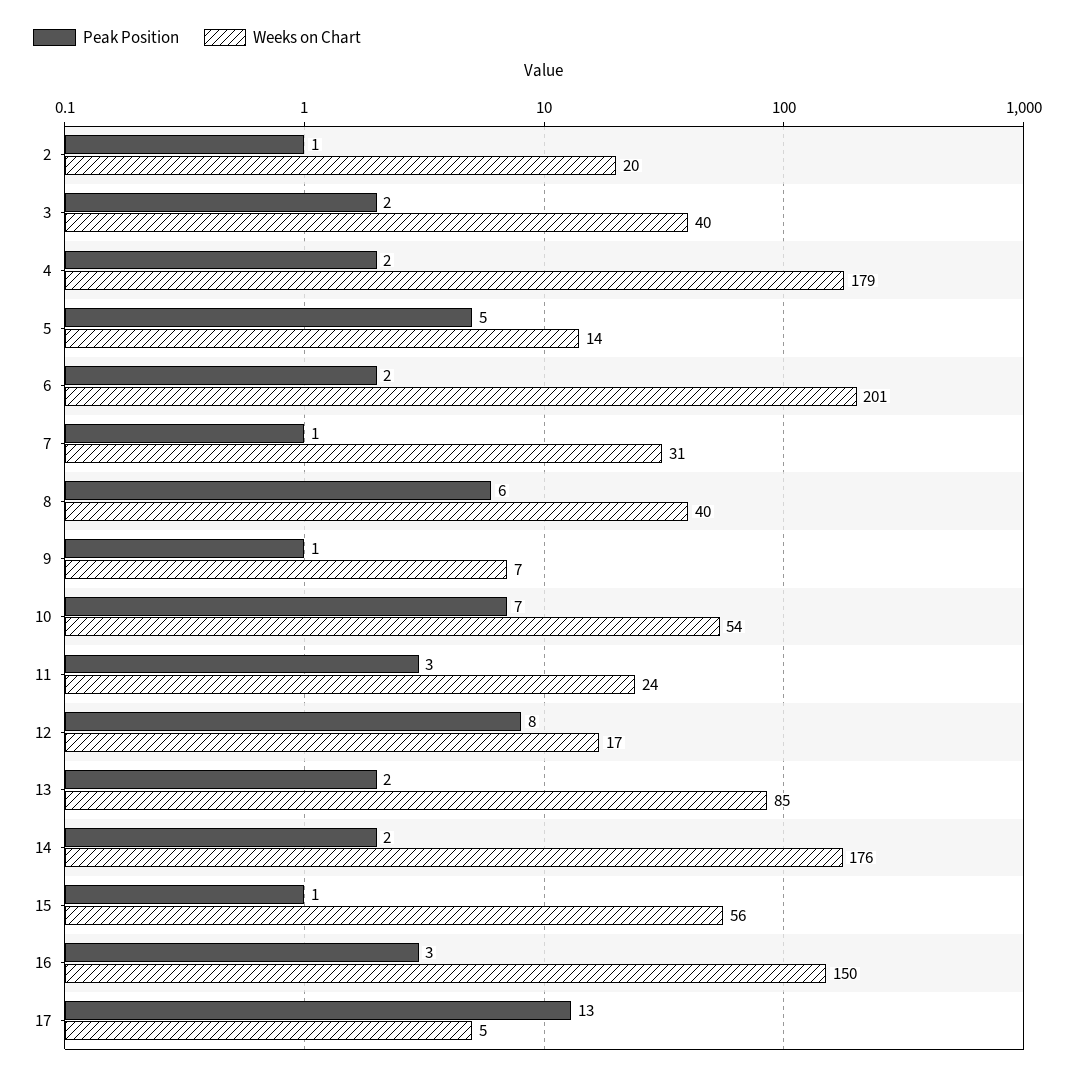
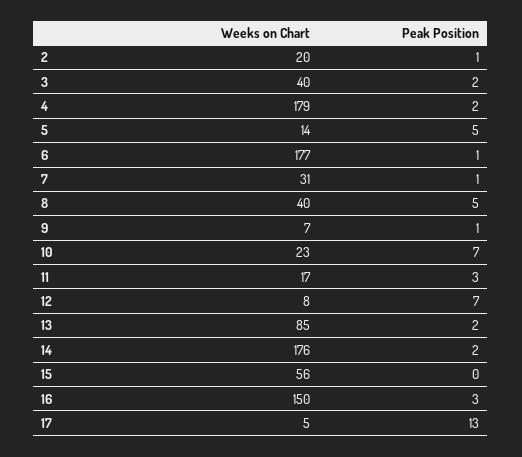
Peak Position, 6: 2 -> 1
Weeks on Chart, 6: 201 -> 177
Peak Position, 8: 6 -> 5
Weeks on Chart, 10: 54 -> 23
Weeks on Chart, 11: 24 -> 17
Peak Position, 12: 8 -> 7
Weeks on Chart, 12: 17 -> 8
Peak Position, 15: 1 -> 0

